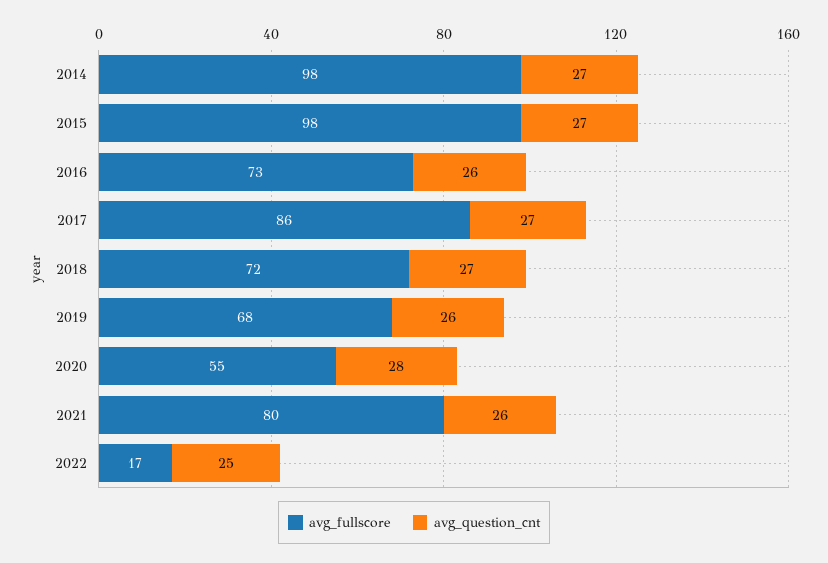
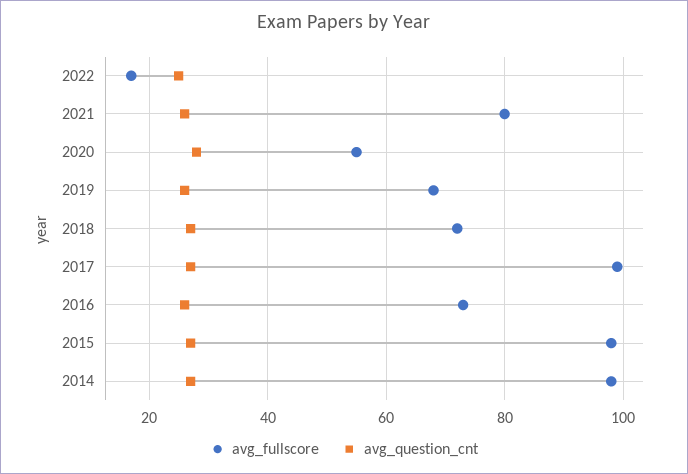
avg_fullscore, 2017: 86 -> 100

